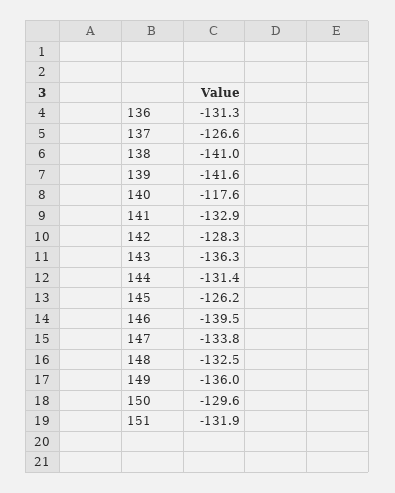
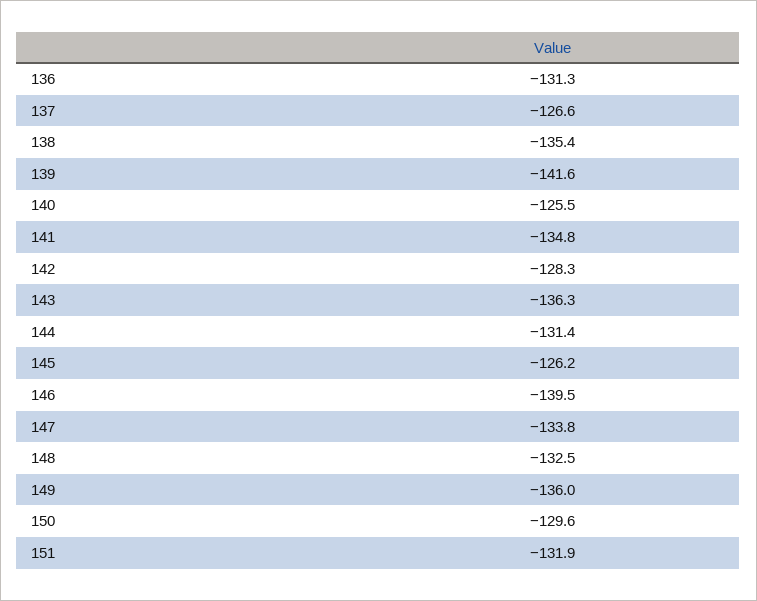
138: -141 -> -135.4
140: -117.6 -> -125.5
141: -132.9 -> -134.8

